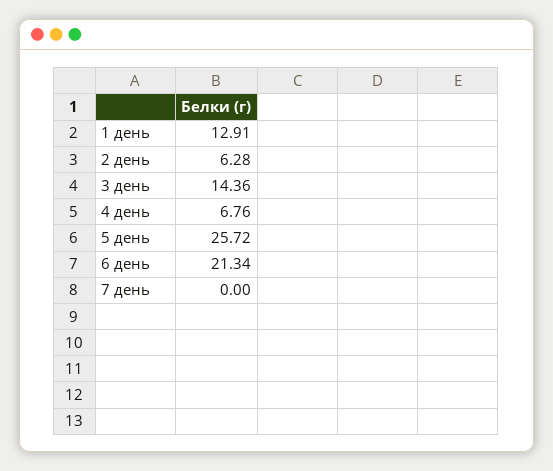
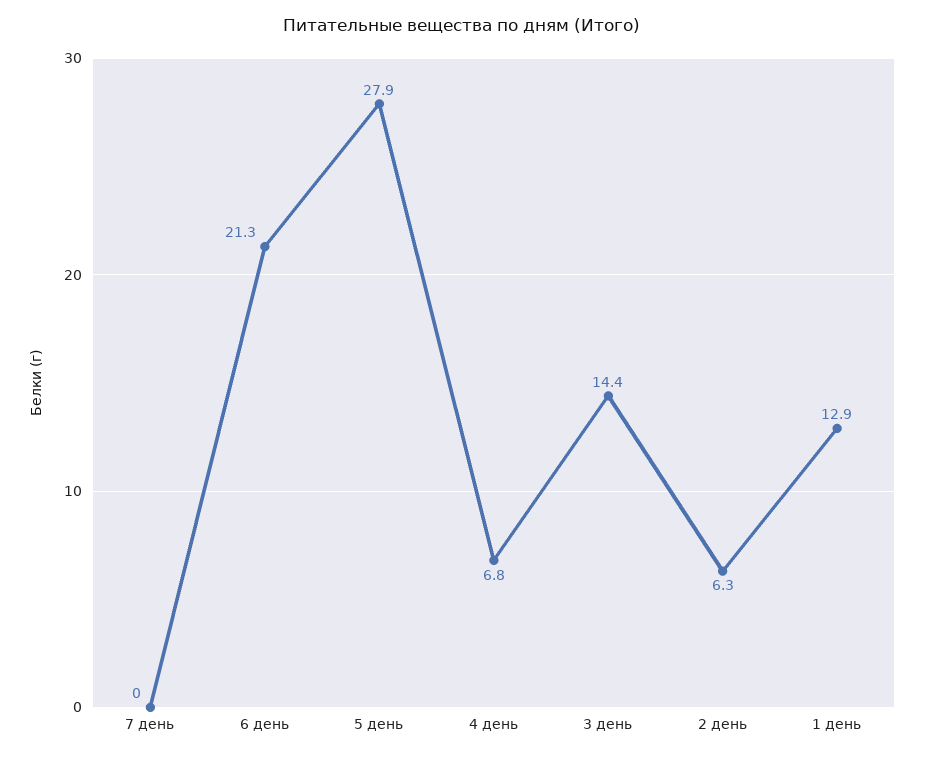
5 день: 25.72 -> 27.9

